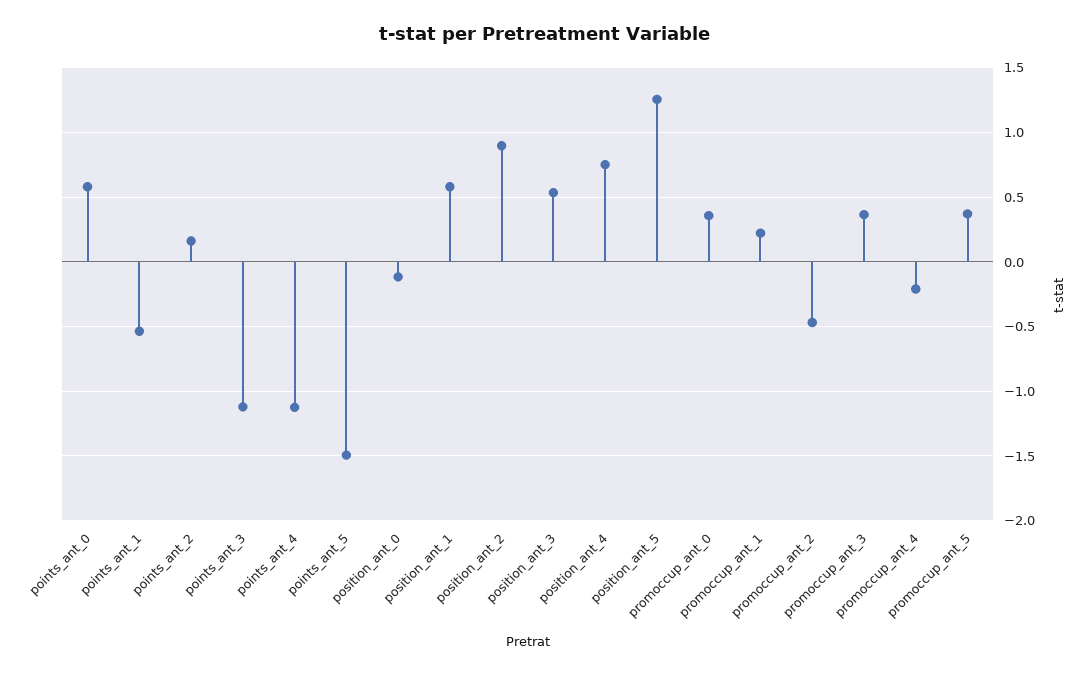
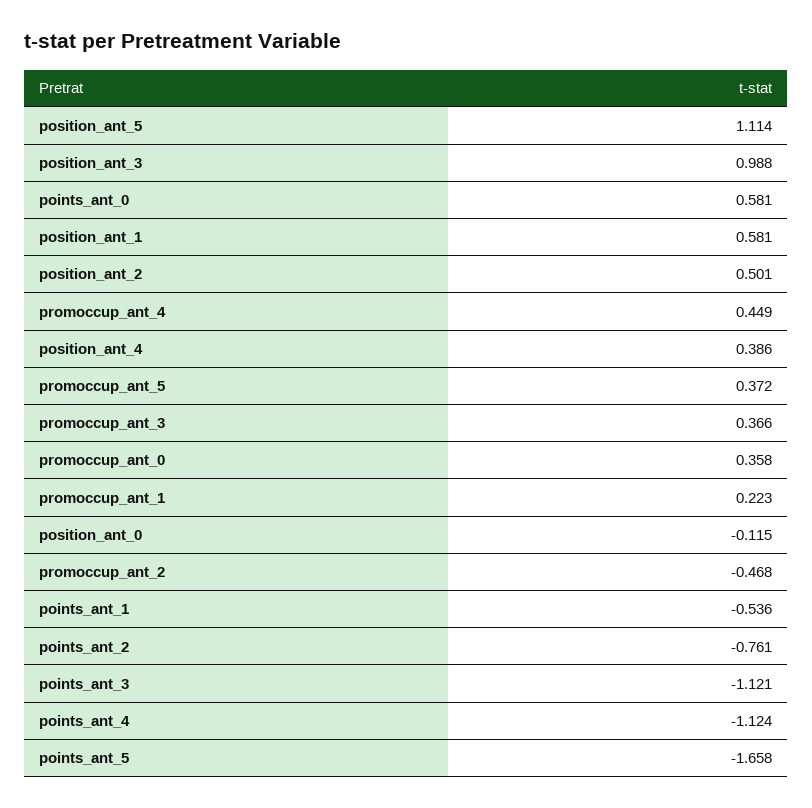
points_ant_2: 0.15 -> -0.761
points_ant_5: -1.5 -> -1.658
position_ant_2: 0.9 -> 0.501
position_ant_3: 0.55 -> 0.988
position_ant_4: 0.75 -> 0.386
position_ant_5: 1.25 -> 1.114
promoccup_ant_4: -0.2 -> 0.449

